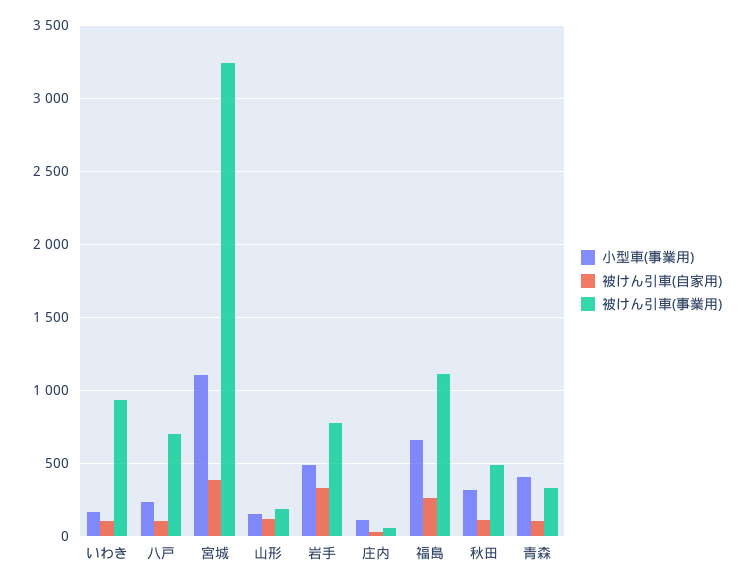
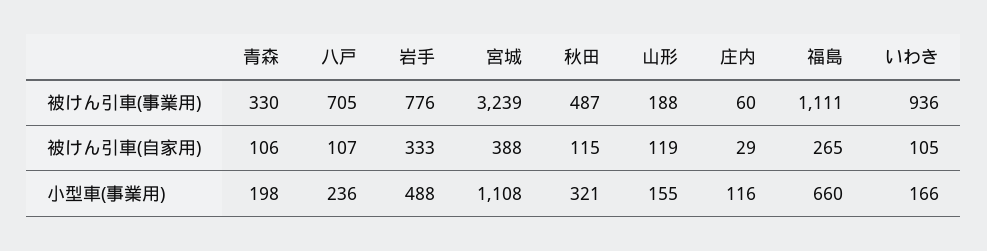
小型車(事業用), 青森: 400 -> 198

